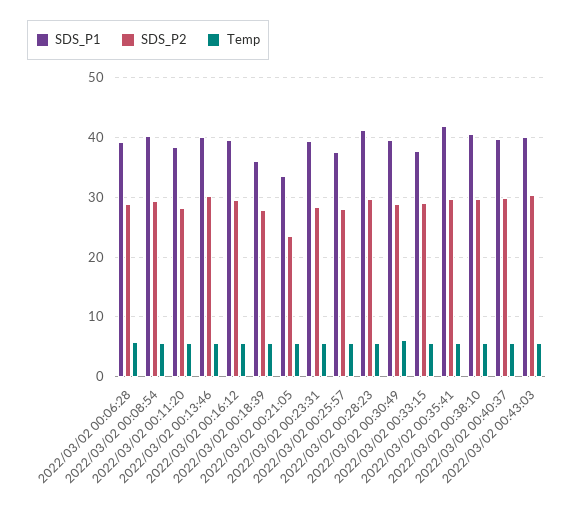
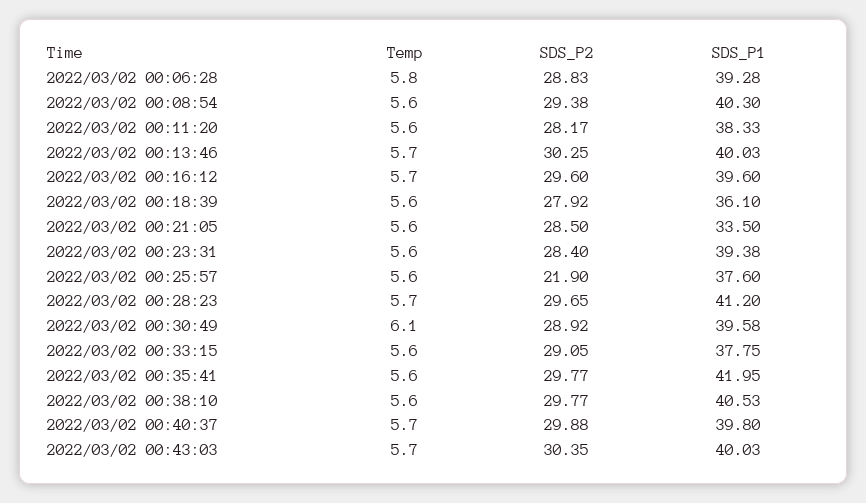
SDS_P2, 2022/03/02 00:21:05: 24 -> 28.5
SDS_P2, 2022/03/02 00:25:57: 28 -> 21.9

